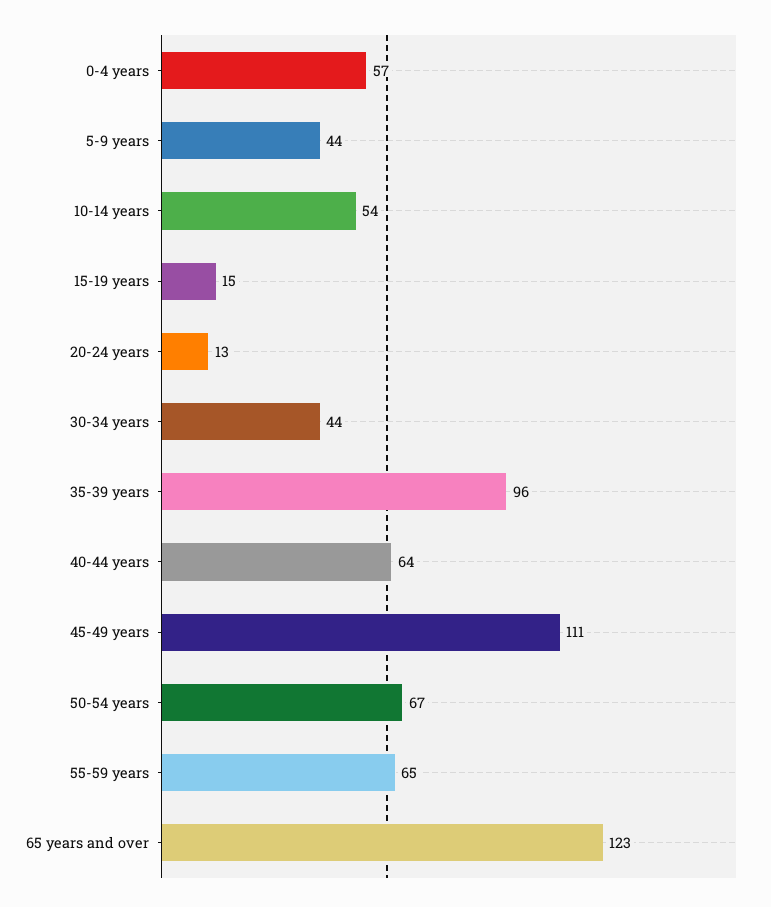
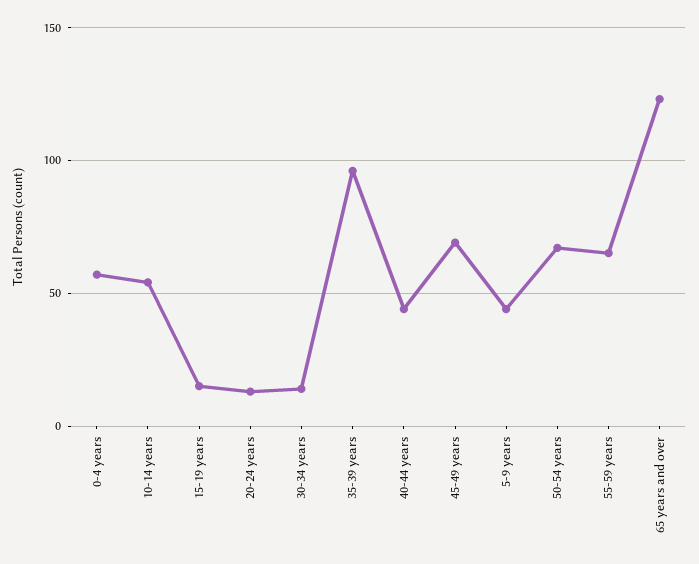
30-34 years: 44 -> 15
40-44 years: 64 -> 45
45-49 years: 111 -> 70

